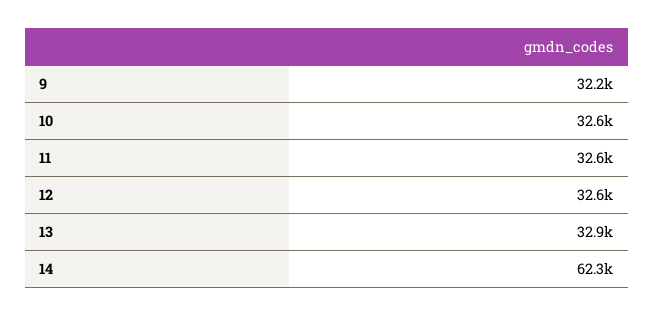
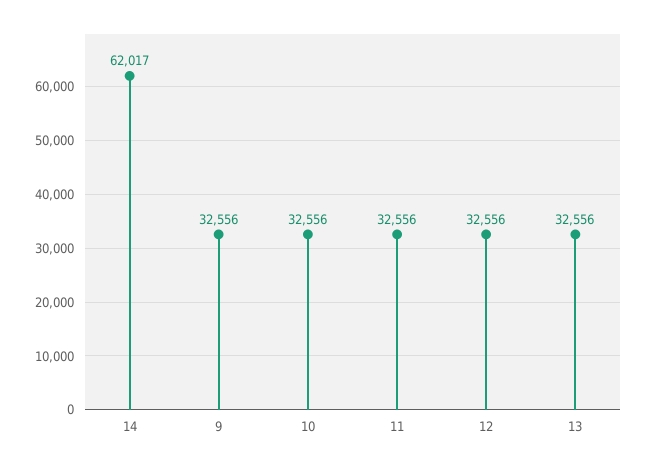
9: 32200 -> 32556
13: 32900 -> 32556
14: 62300 -> 62017

